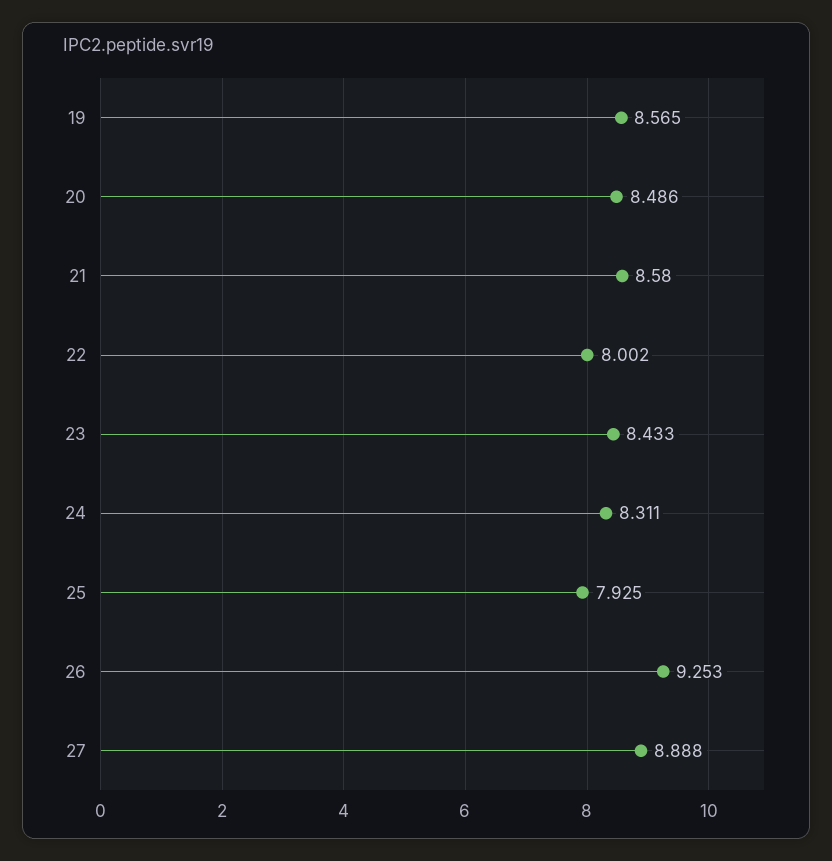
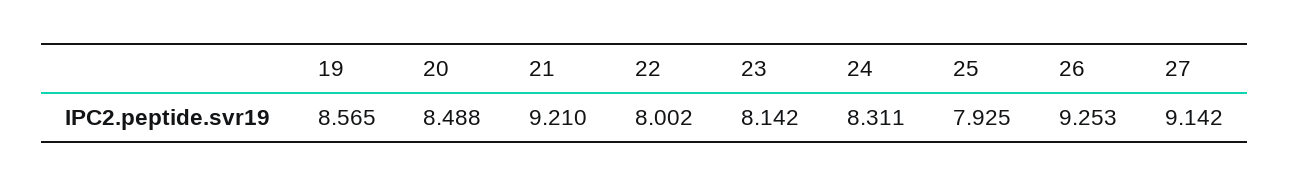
20: 8.486 -> 8.488
21: 8.58 -> 9.21
23: 8.433 -> 8.142
27: 8.888 -> 9.142

